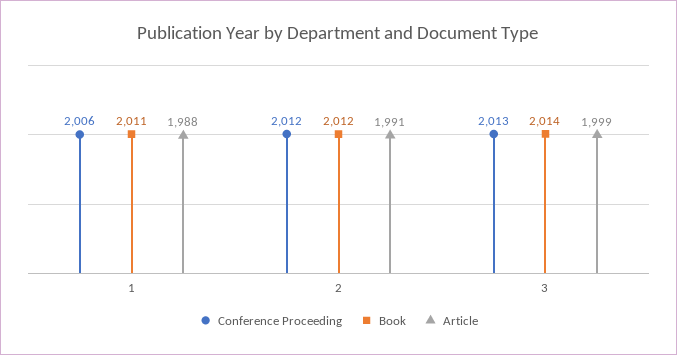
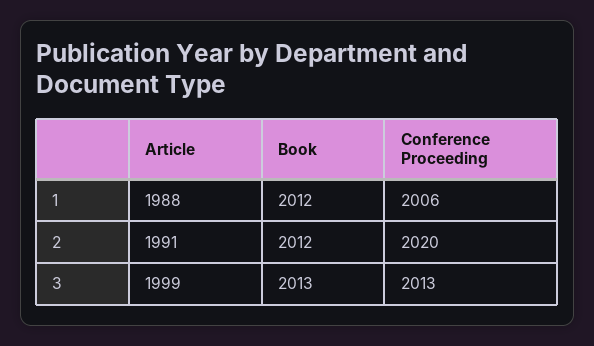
Book, 1: 2011 -> 2012
Conference Proceeding, 2: 2012 -> 2020
Book, 3: 2014 -> 2013

